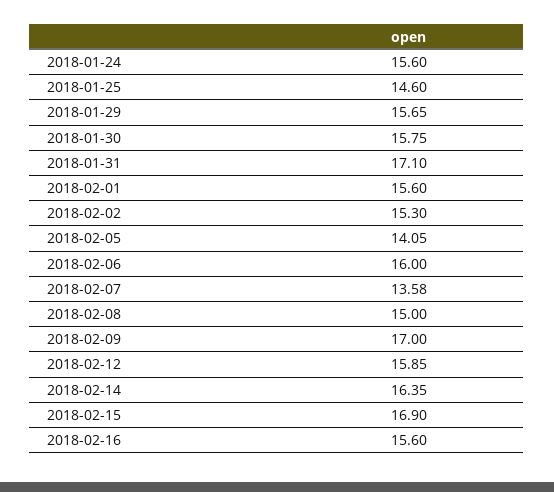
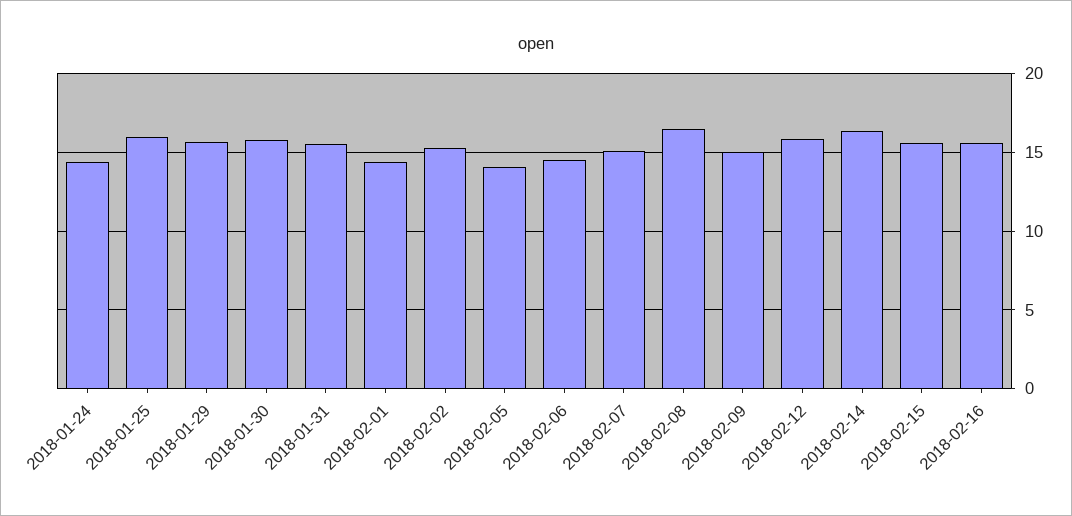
2018-01-24: 15.6 -> 14.5
2018-01-25: 14.6 -> 16
2018-01-31: 17.1 -> 15.5
2018-02-01: 15.6 -> 14.5
2018-02-06: 16 -> 14.5
2018-02-07: 13.58 -> 15
2018-02-08: 15 -> 16.5
2018-02-09: 17 -> 15
2018-02-15: 16.9 -> 15.5

